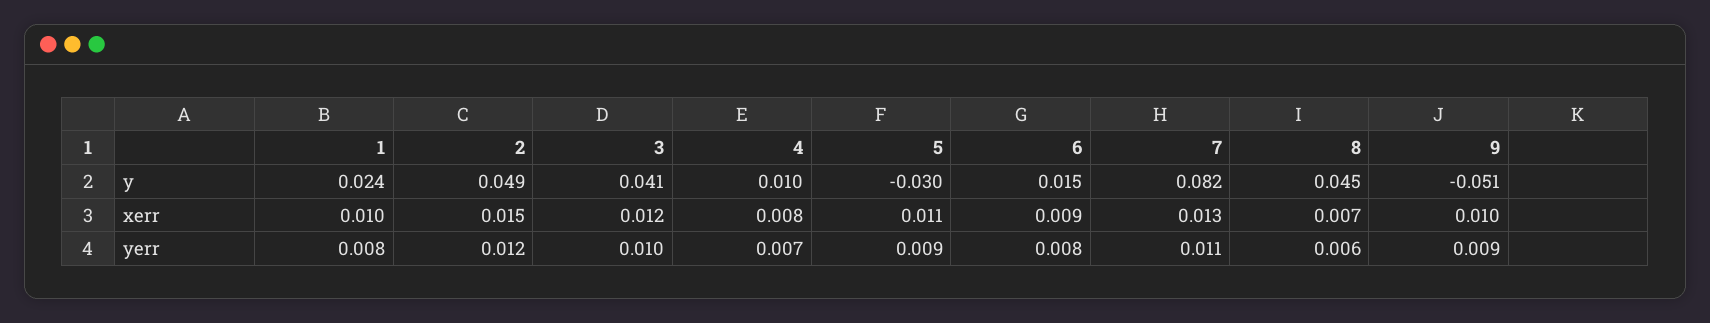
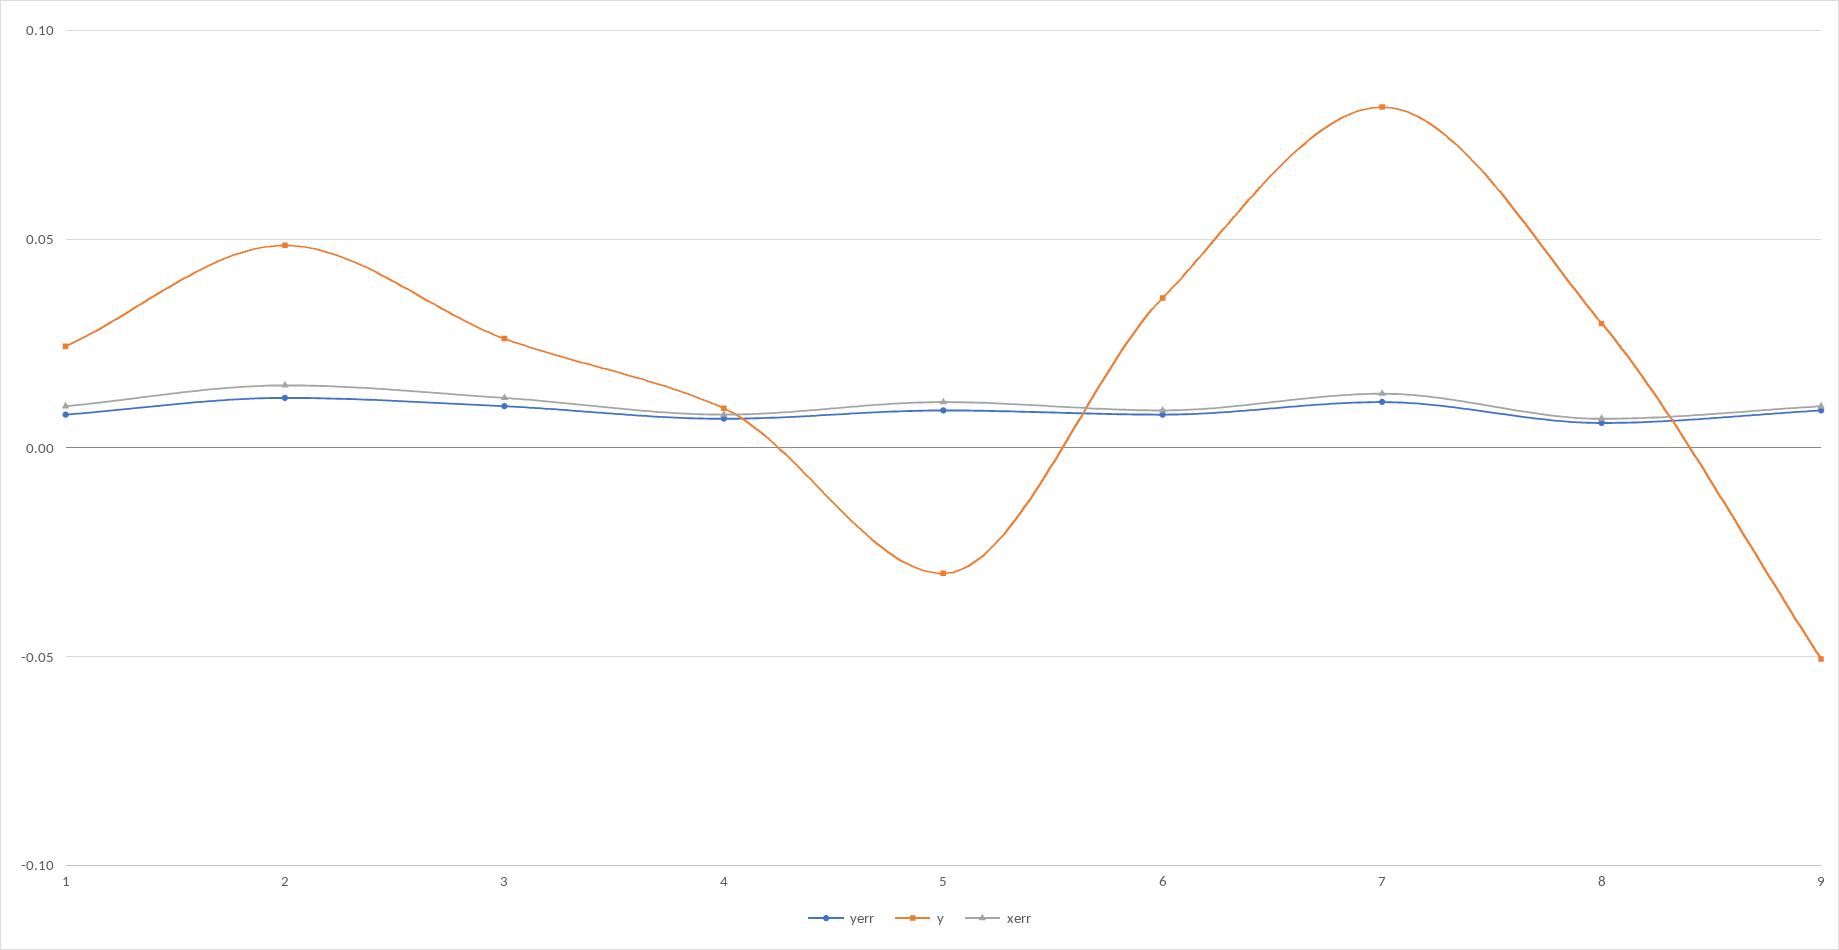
y, 3: 0.041 -> 0.025
y, 6: 0.015 -> 0.035
y, 8: 0.045 -> 0.03

